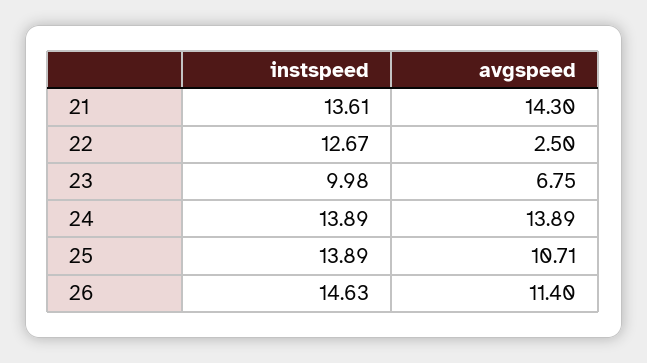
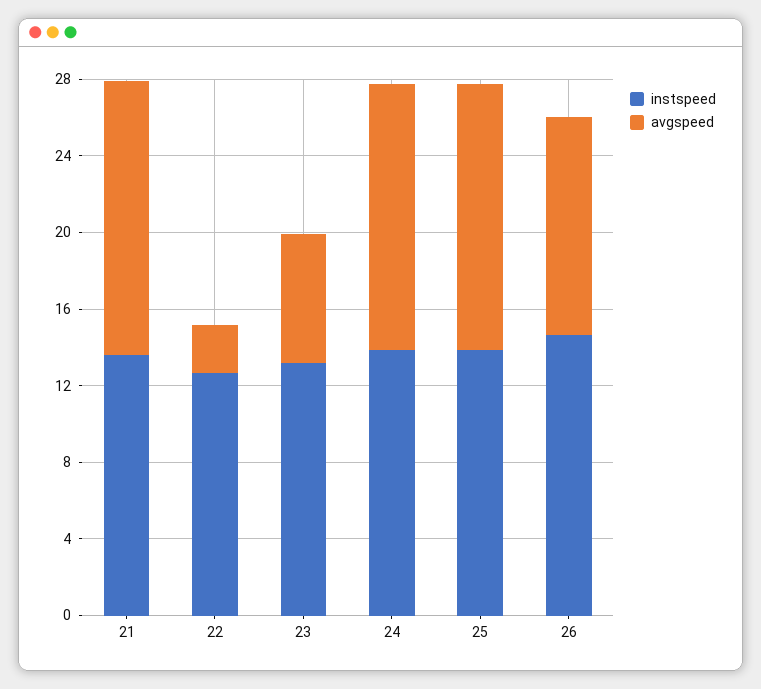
instspeed, 23: 9.98 -> 13
avgspeed, 25: 10.71 -> 14

